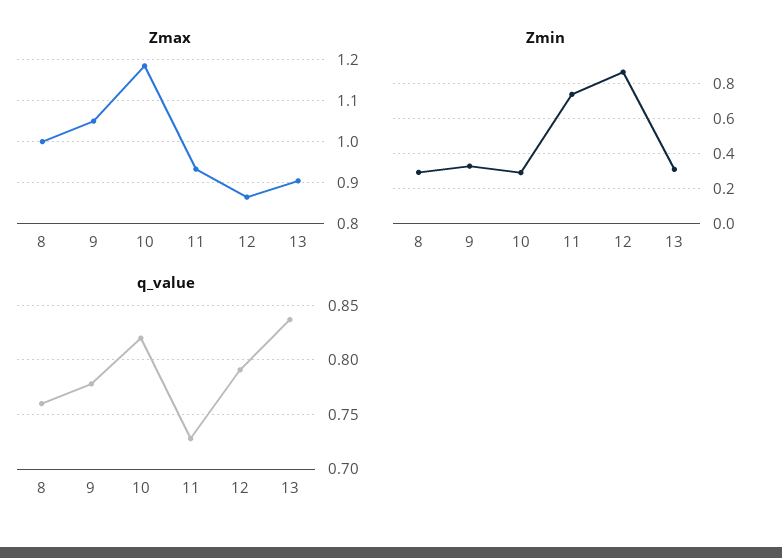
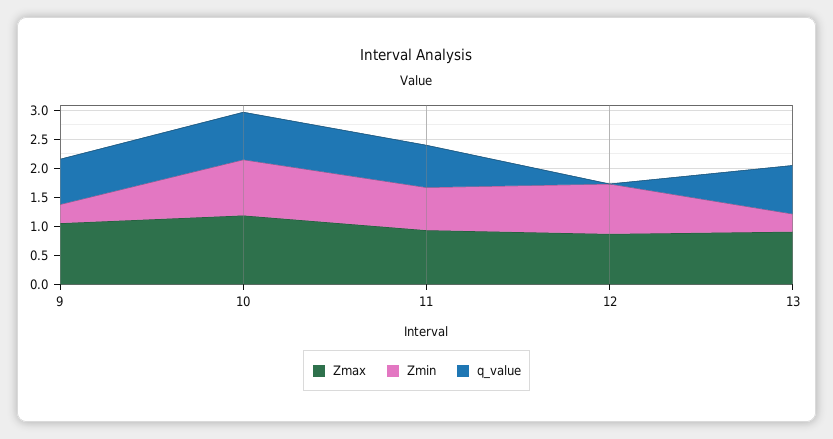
Zmax, 8: 1 -> none
Zmin, 8: 0.3 -> none
Zmin, 10: 0.3 -> 1
q_value, 8: 0.76 -> none
q_value, 12: 0.79 -> 0

